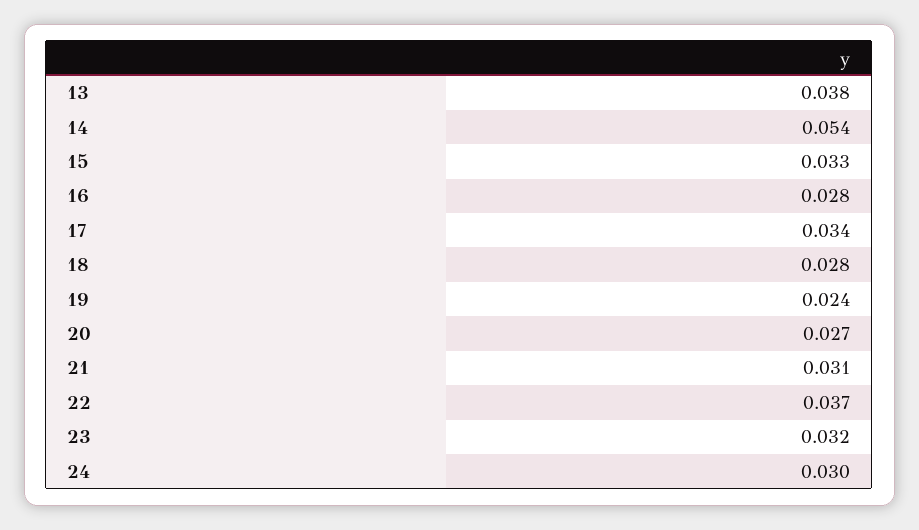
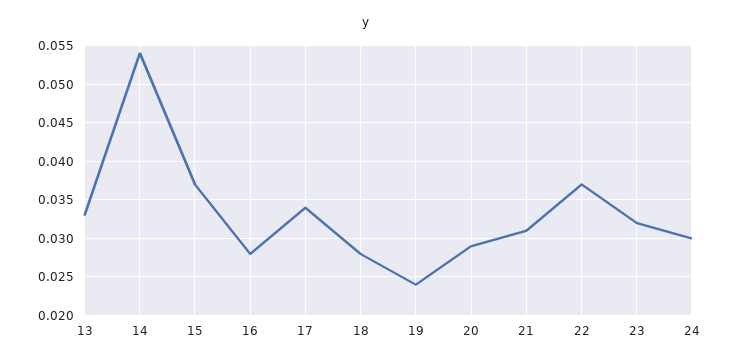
13: 0.038 -> 0.033
15: 0.033 -> 0.037
20: 0.027 -> 0.029

